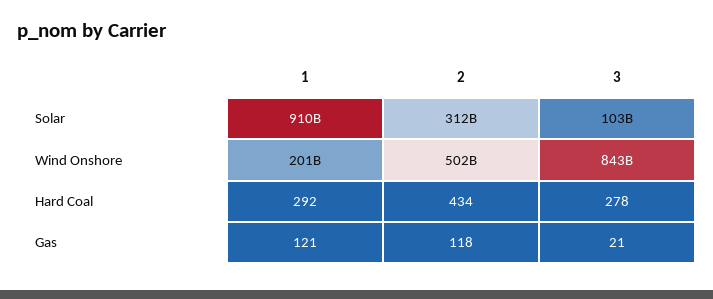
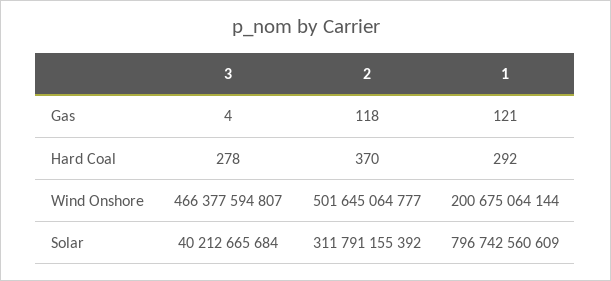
1, Solar: 910000000000 -> 796742560609
3, Solar: 103000000000 -> 40212665684
3, Wind Onshore: 843000000000 -> 466377594807
2, Hard Coal: 434 -> 370
3, Gas: 21 -> 4

